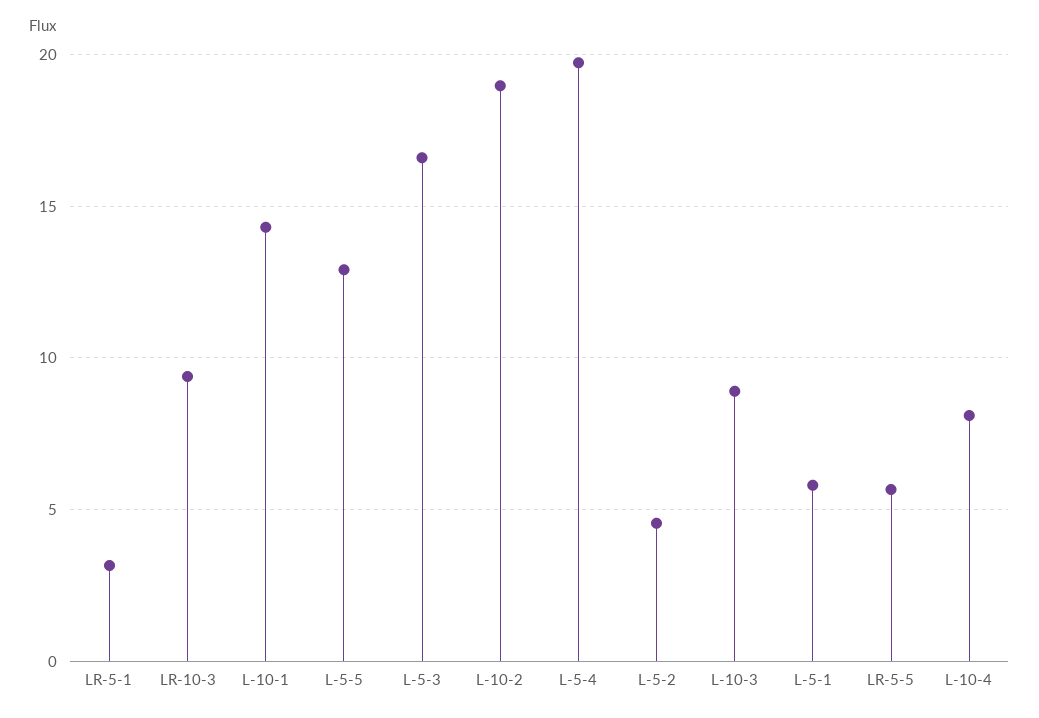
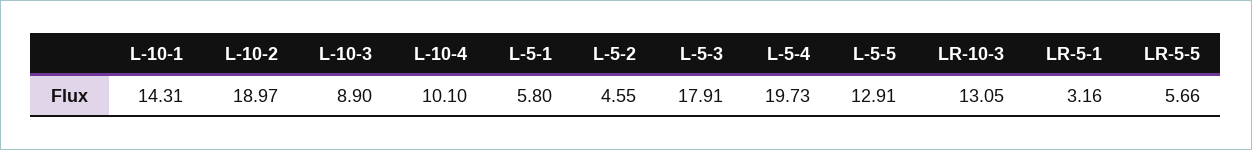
LR-10-3: 9.5 -> 13.05
L-5-3: 16.5 -> 17.91
L-10-4: 8 -> 10.1

